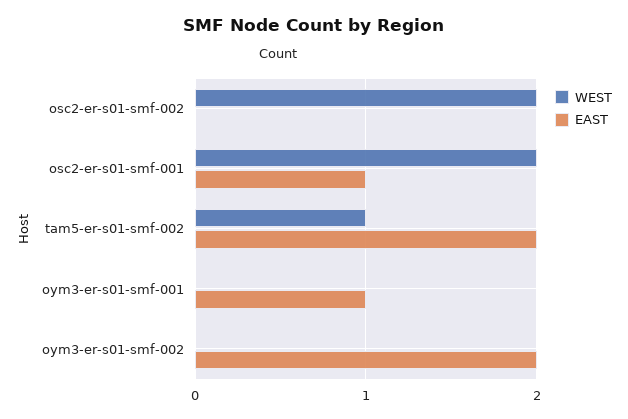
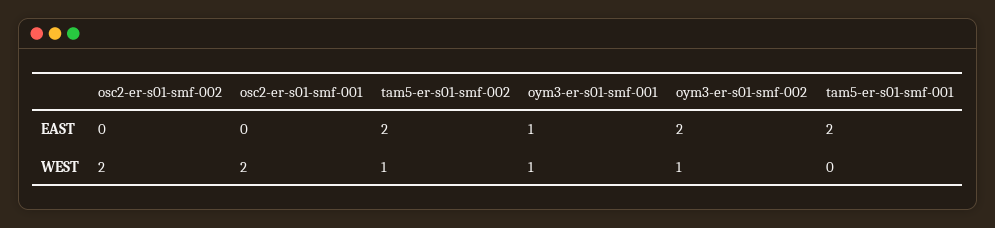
EAST, osc2-er-s01-smf-001: 1 -> 0
WEST, oym3-er-s01-smf-001: 0 -> 1
WEST, oym3-er-s01-smf-002: 0 -> 1
EAST, tam5-er-s01-smf-001: none -> 2
WEST, tam5-er-s01-smf-001: none -> 0

